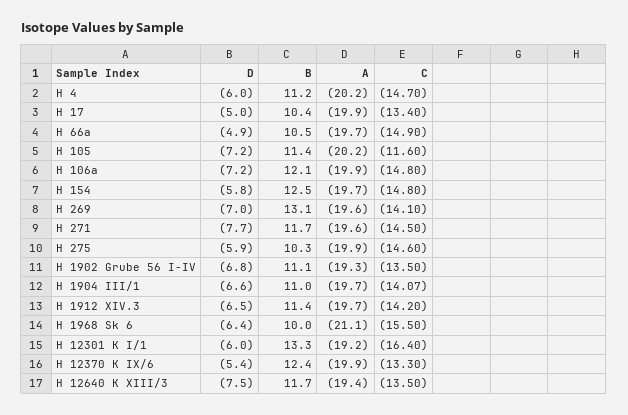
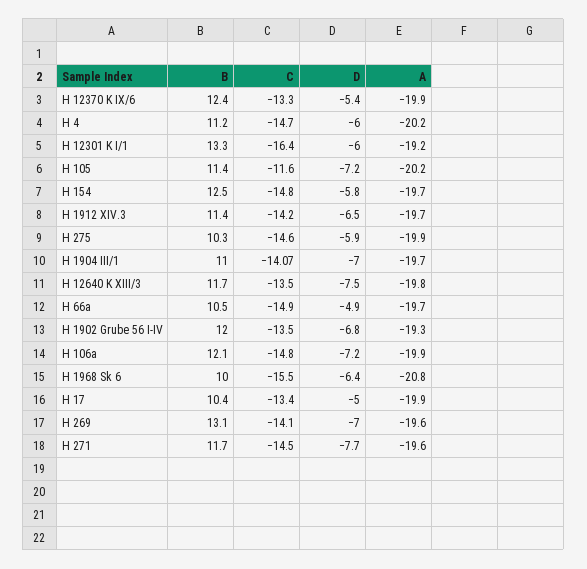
B, H 1902 Grube 56 I-IV: 11.1 -> 12
D, H 1904 III/1: -6.6 -> -7
A, H 1968 Sk 6: -21.1 -> -20.8
A, H 12640 K XIII/3: -19.4 -> -19.8

